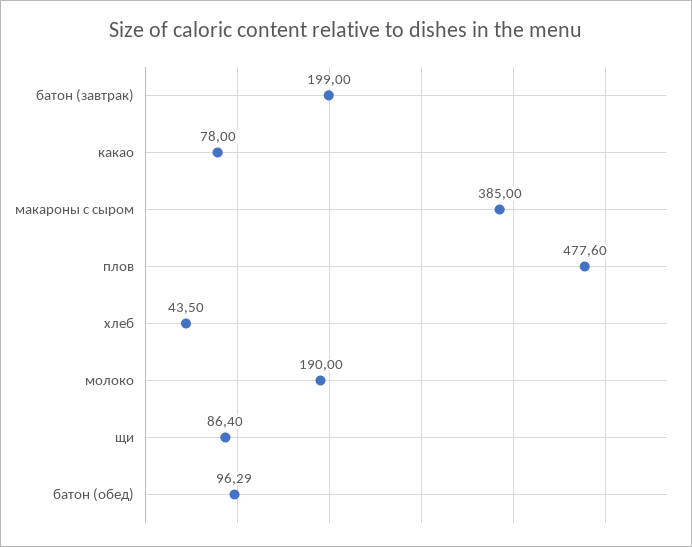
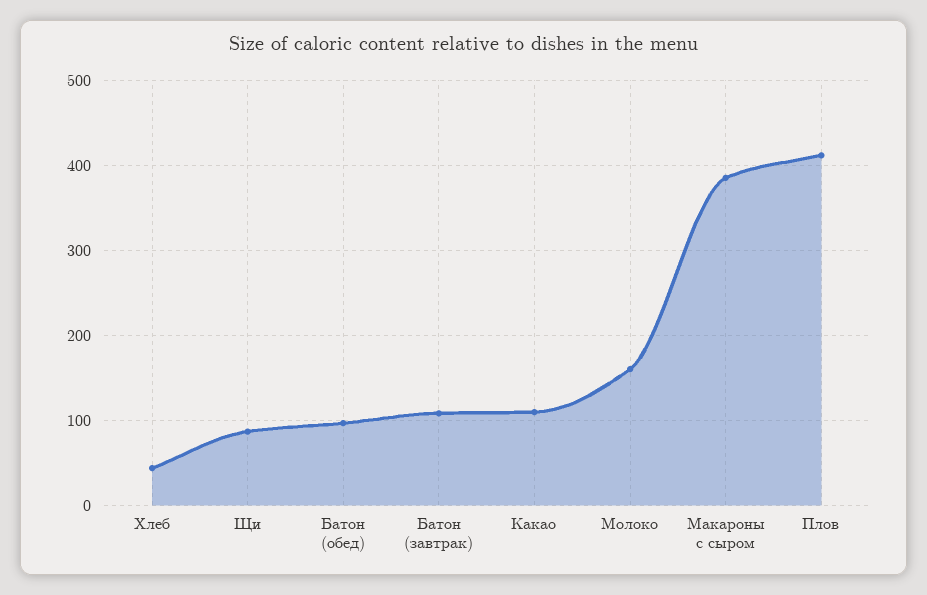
батон (завтрак): 199 -> 110
какао: 78 -> 110
плов: 477.6 -> 410
молоко: 190 -> 160

